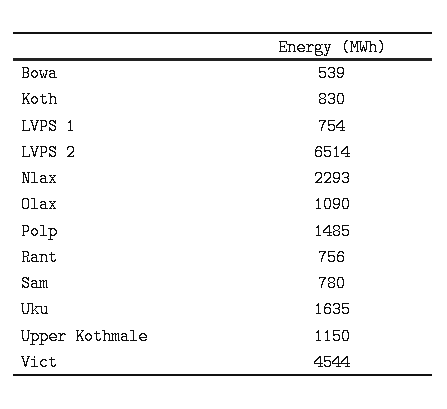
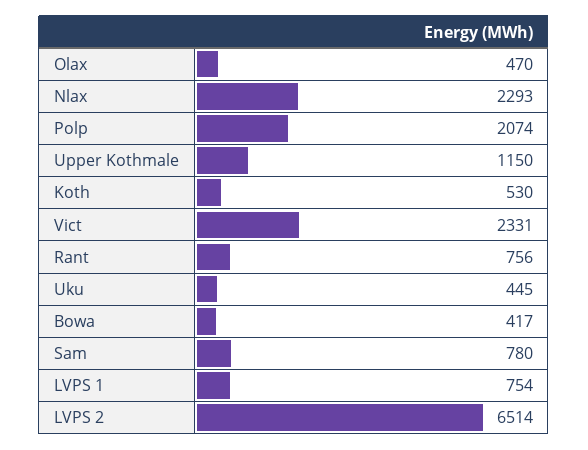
Bowa: 539 -> 417
Koth: 830 -> 530
Olax: 1090 -> 470
Polp: 1485 -> 2074
Uku: 1635 -> 445
Vict: 4544 -> 2331

